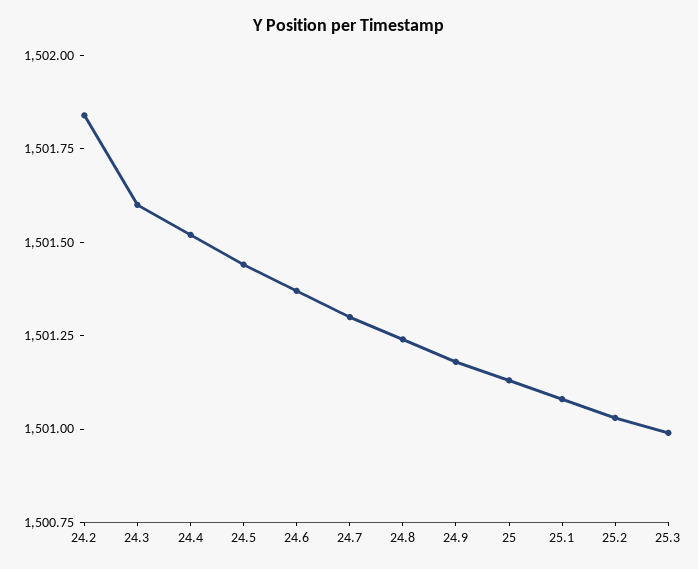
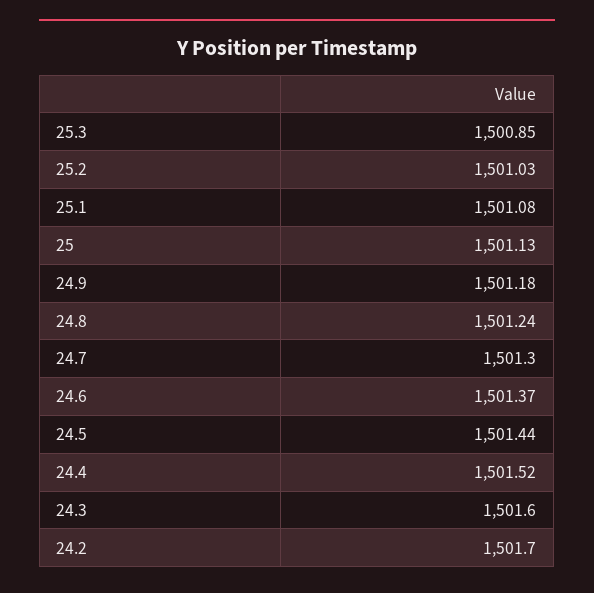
24.2: 1501.85 -> 1501.7
25.3: 1501 -> 1500.85

